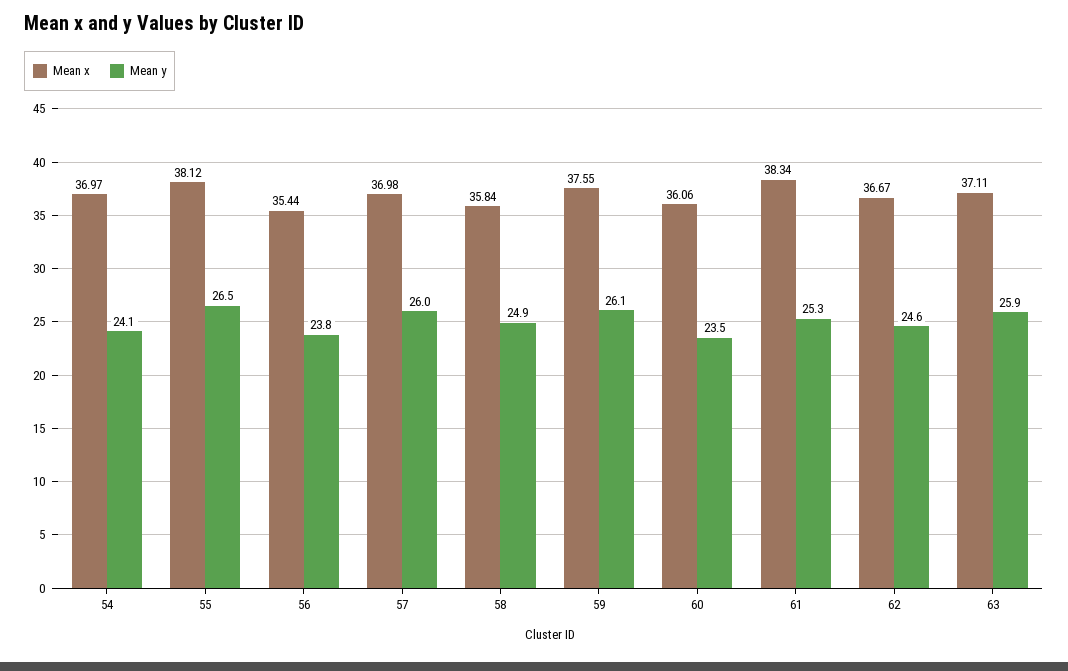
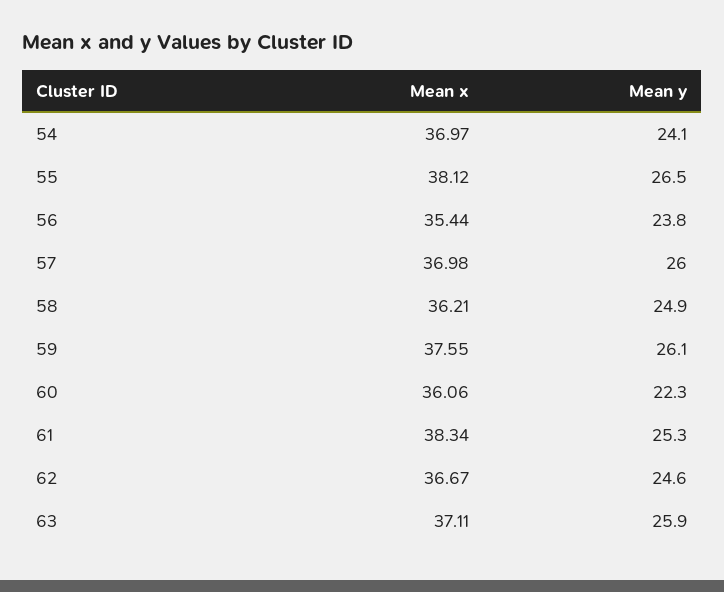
Mean x, 58: 35.84 -> 36.21
Mean y, 60: 23.5 -> 22.3

